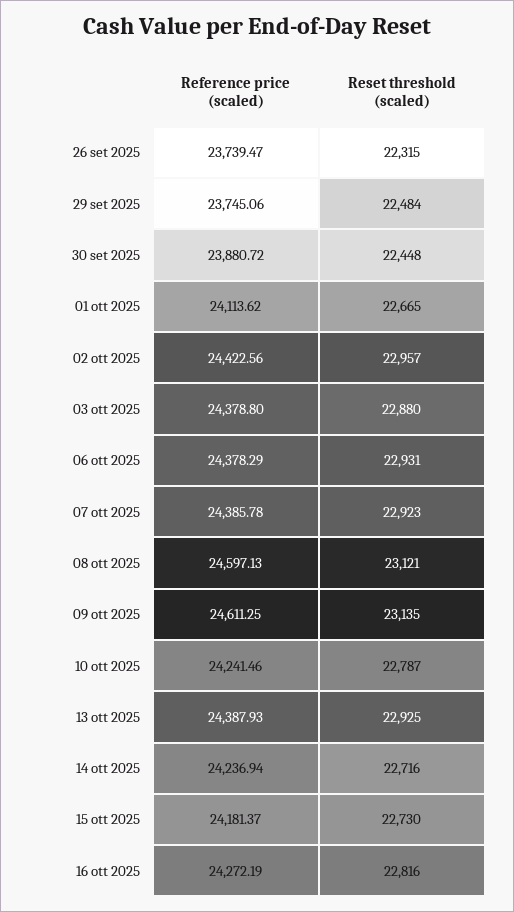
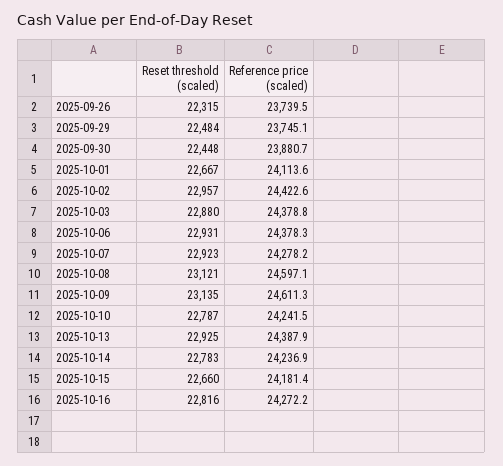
Reset threshold (scaled), 01 ott 2025: 22665 -> 22667
Reference price (scaled), 07 ott 2025: 24385.78 -> 24278.2
Reset threshold (scaled), 14 ott 2025: 22716 -> 22783
Reset threshold (scaled), 15 ott 2025: 22730 -> 22660

